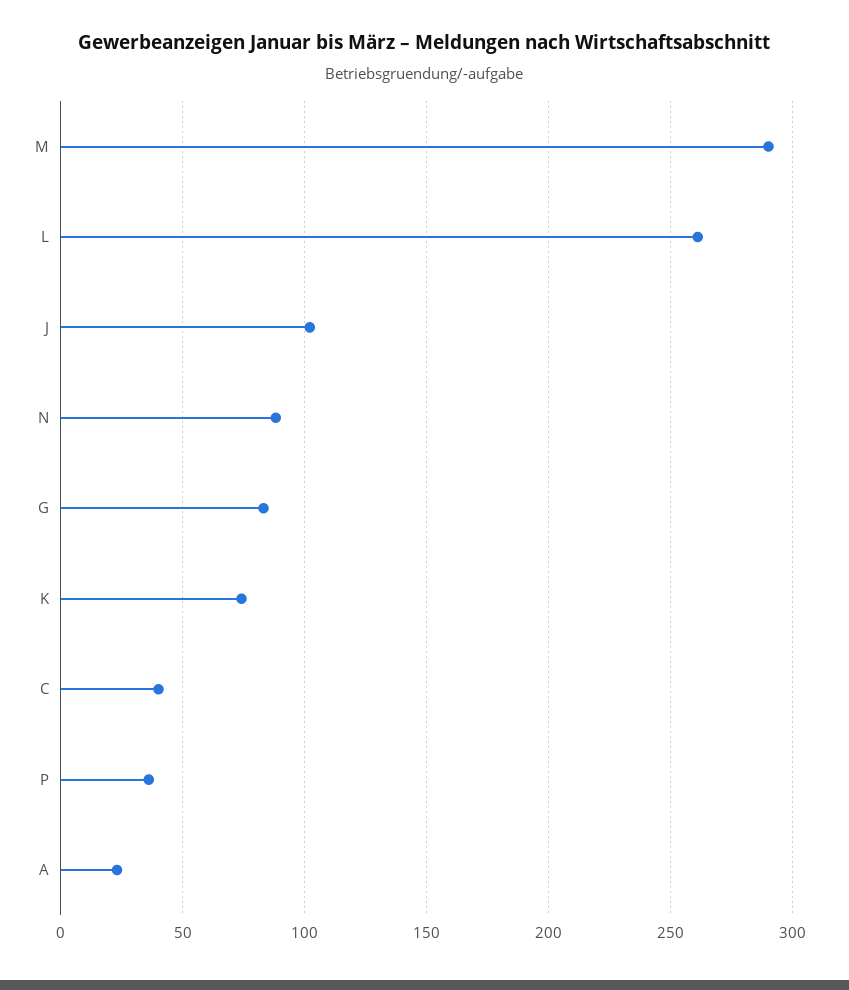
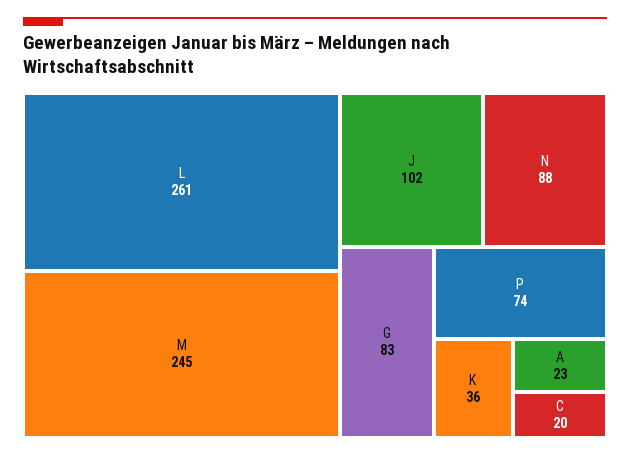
M: 290 -> 245
K: 75 -> 36
C: 40 -> 20
P: 35 -> 74

